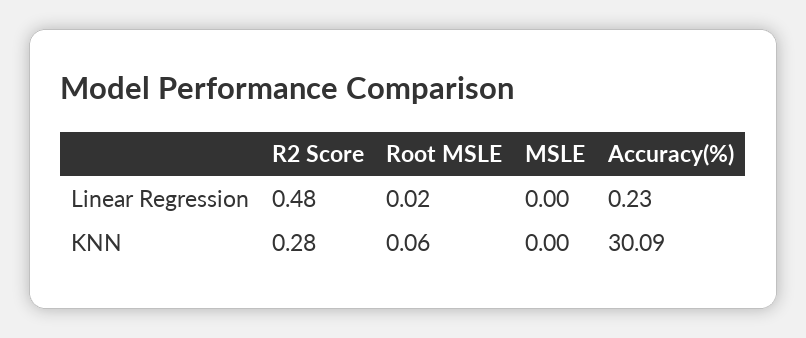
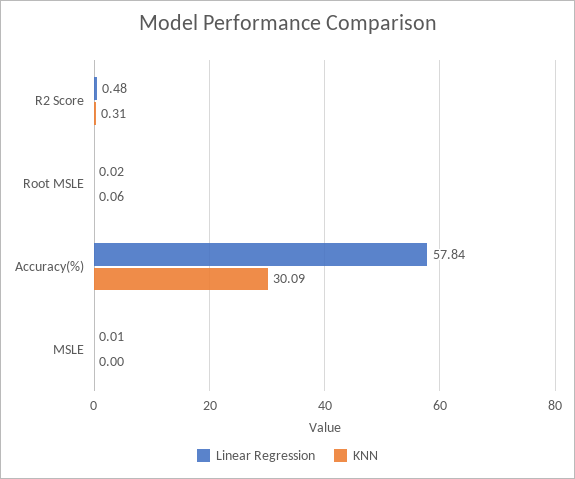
Linear Regression, MSLE: 0 -> 0.01
Linear Regression, Accuracy(%): 0.23 -> 57.84
KNN, R2 Score: 0.28 -> 0.31

